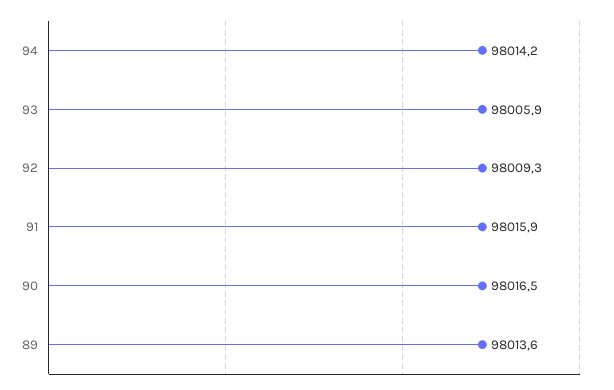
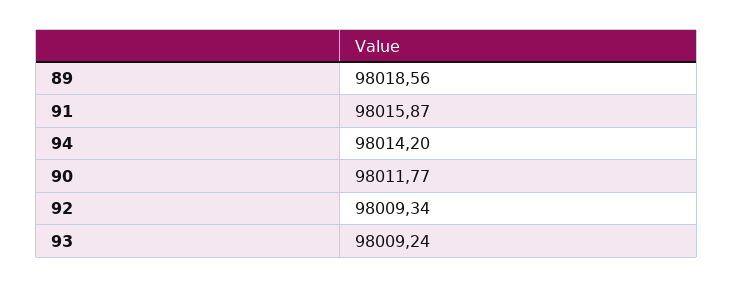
93: 98005.9 -> 98009.24
90: 98016.5 -> 98011.77
89: 98013.6 -> 98018.56

